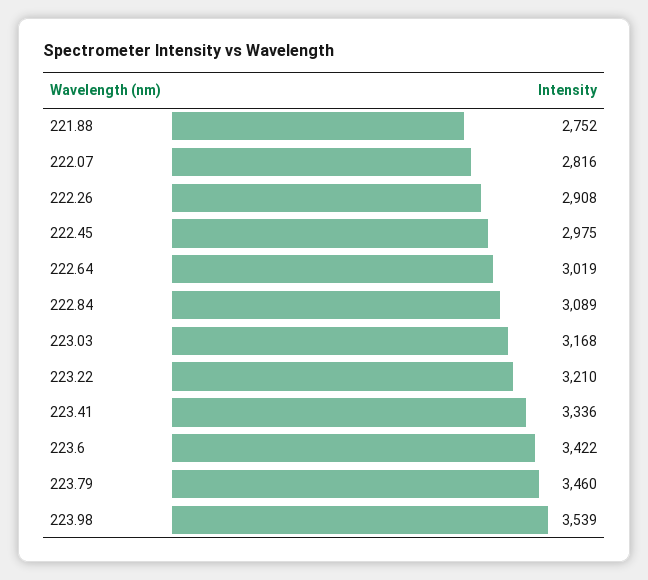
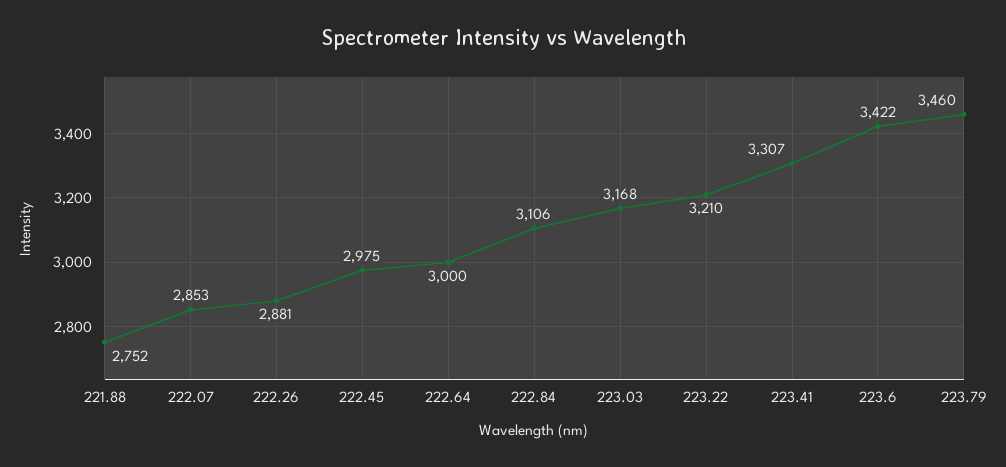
222.07: 2816 -> 2853
222.26: 2908 -> 2881
222.64: 3019 -> 3000
222.84: 3089 -> 3106
223.41: 3336 -> 3307
223.98: 3539 -> none

